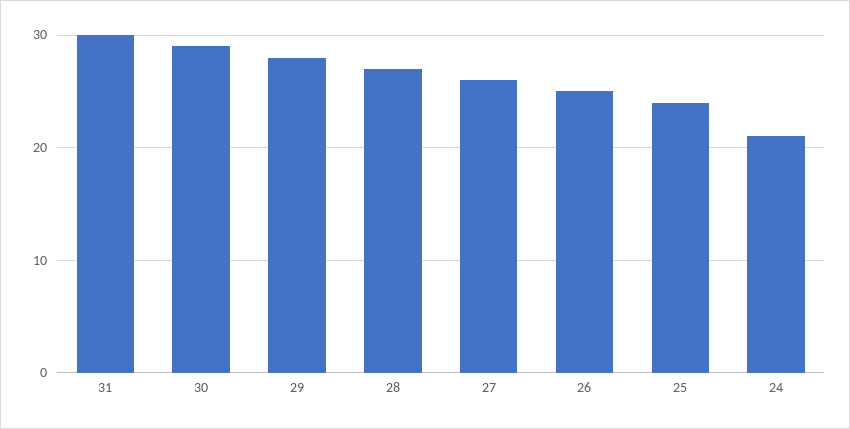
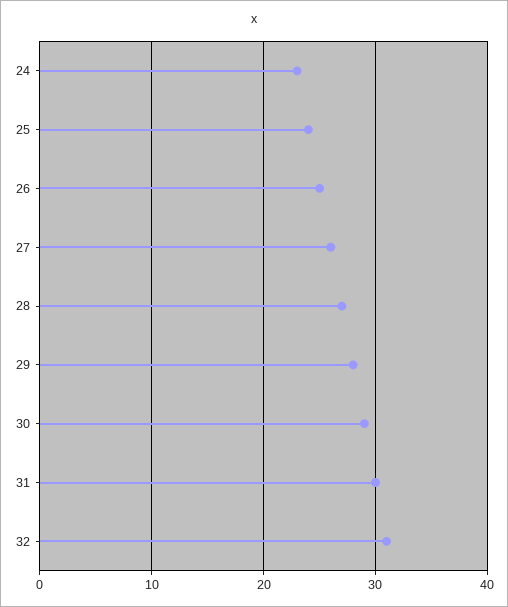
24: 21 -> 23
32: none -> 31

